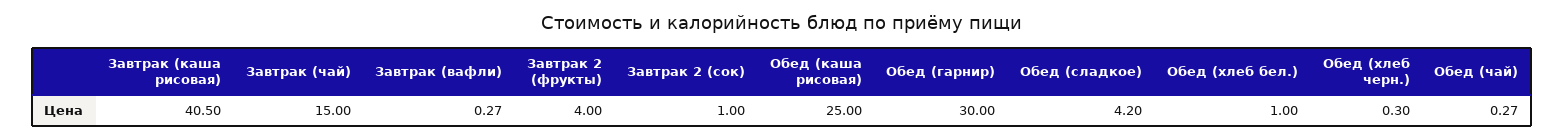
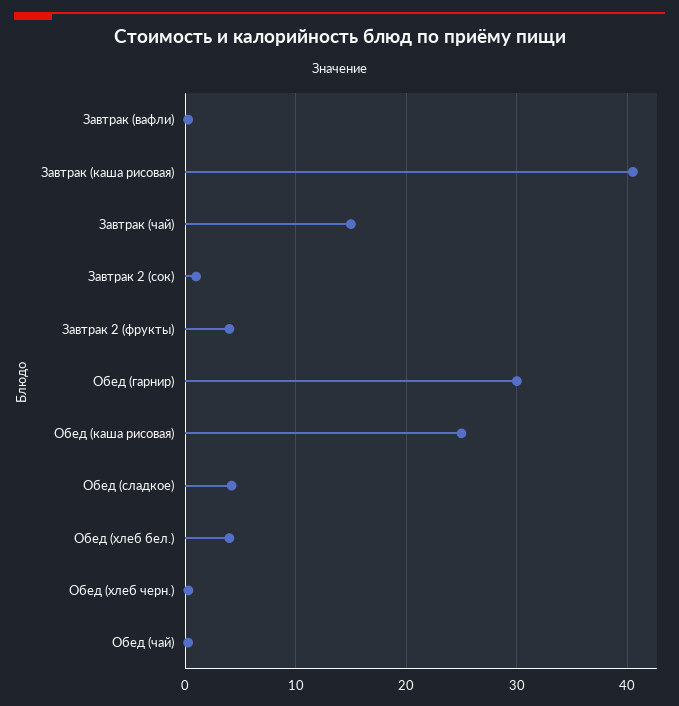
Обед (хлеб бел.): 1 -> 4

